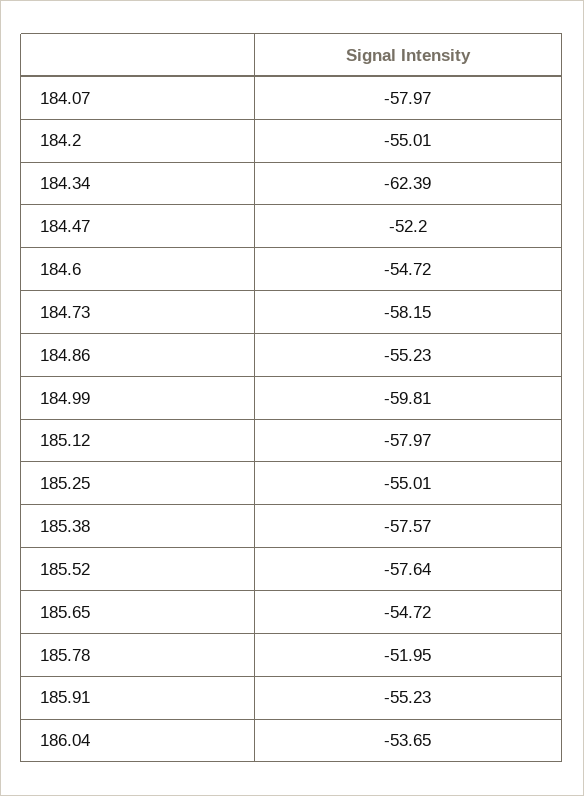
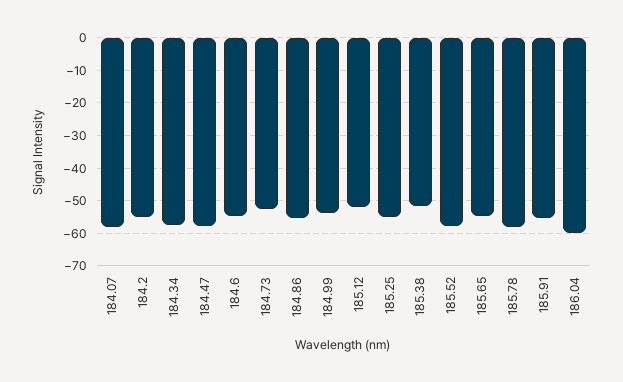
184.34: -62.39 -> -58
184.47: -52.2 -> -58
184.73: -58.15 -> -52
184.99: -59.81 -> -54
185.12: -57.97 -> -52
185.38: -57.57 -> -52
185.78: -51.95 -> -58
186.04: -53.65 -> -60

